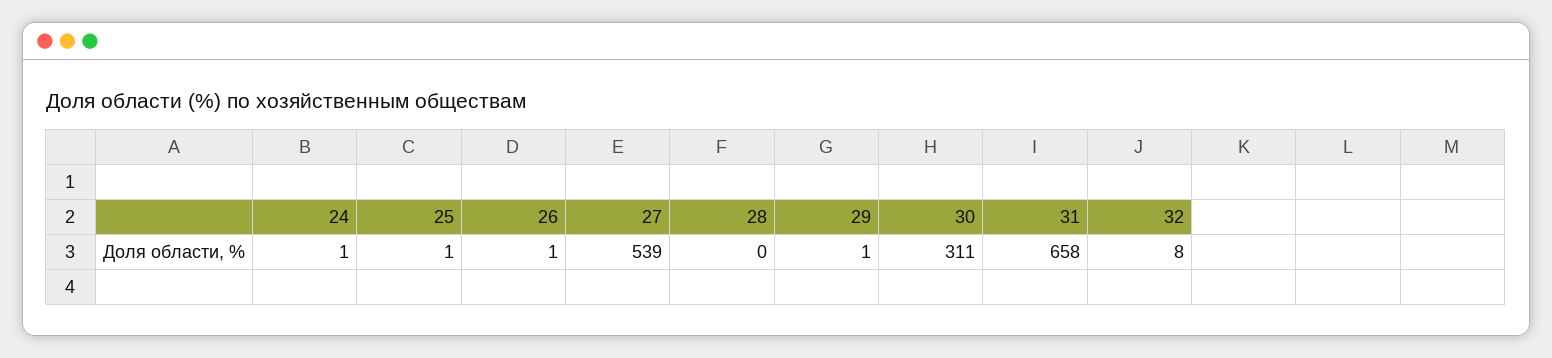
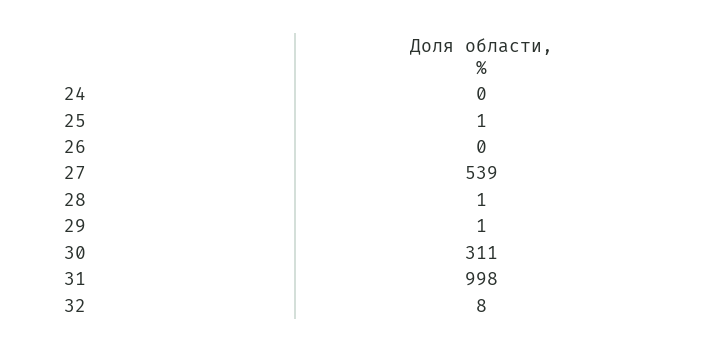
24: 1 -> 0
26: 1 -> 0
28: 0 -> 1
31: 658 -> 998

